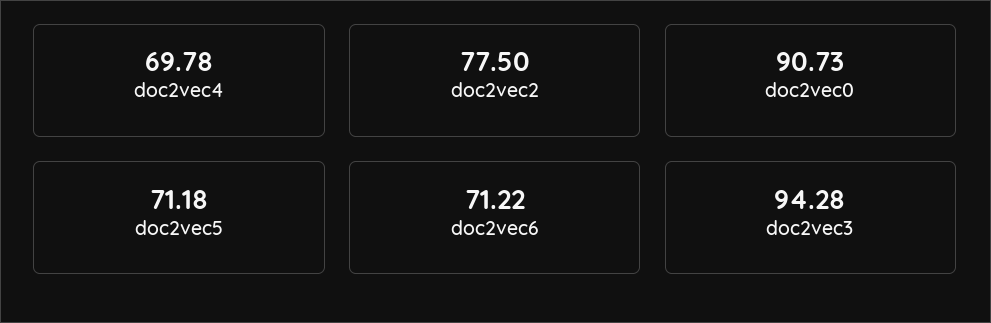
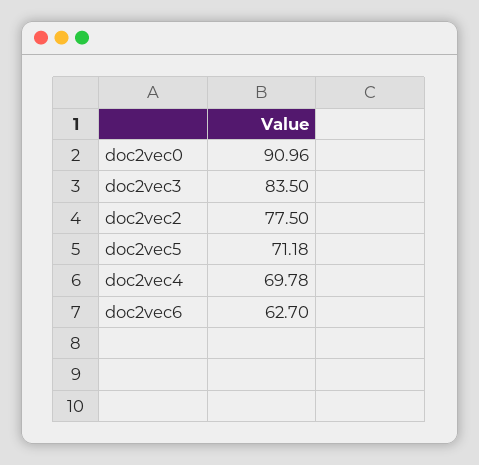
doc2vec0: 90.73 -> 90.96
doc2vec6: 71.22 -> 62.7
doc2vec3: 94.28 -> 83.5

